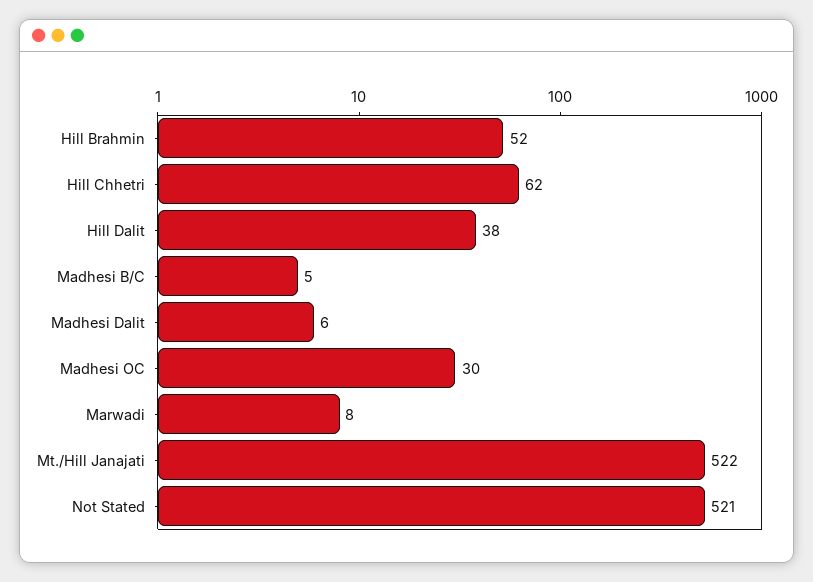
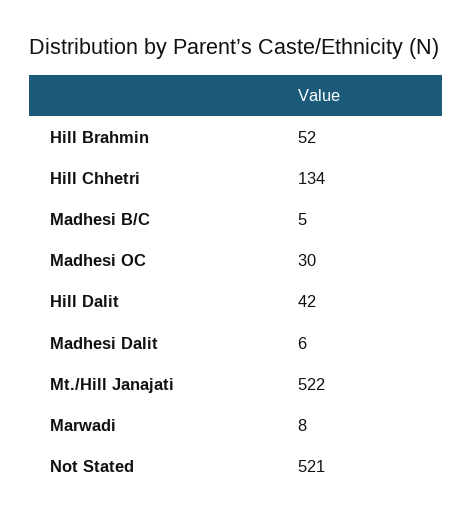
Hill Chhetri: 62 -> 134
Hill Dalit: 38 -> 42

